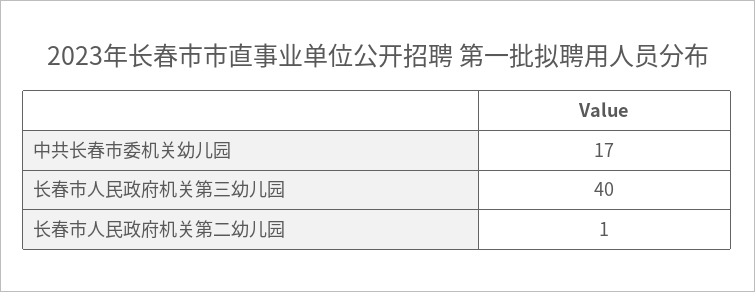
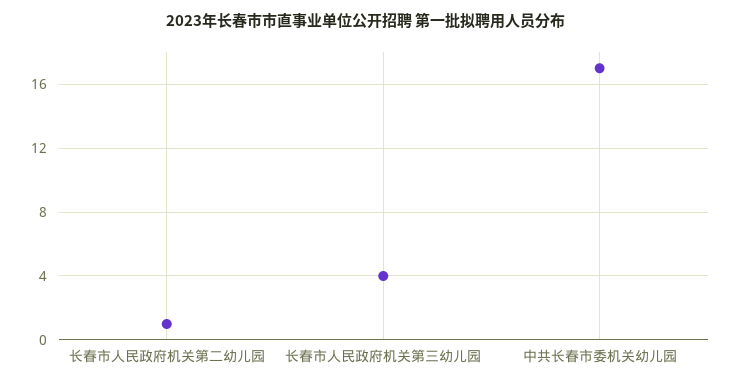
长春市人民政府机关第三幼儿园: 40 -> 4

